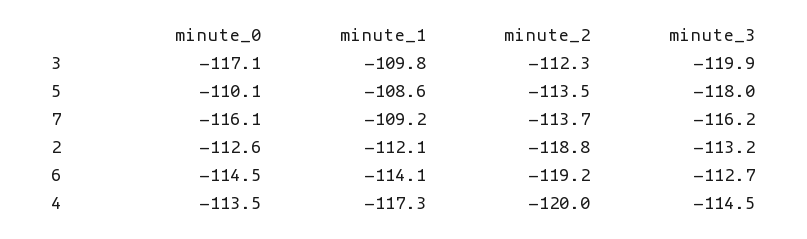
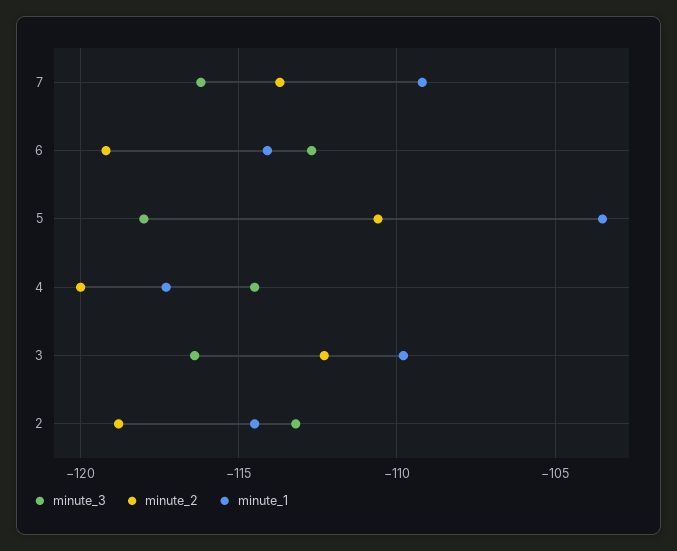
minute_0, 3: -117.1 -> none
minute_3, 3: -119.9 -> -116.5
minute_0, 5: -110.1 -> none
minute_1, 5: -108.6 -> -103.5
minute_2, 5: -113.5 -> -110.5
minute_0, 7: -116.1 -> none
minute_0, 2: -112.6 -> none
minute_1, 2: -112.1 -> -114.5
minute_0, 6: -114.5 -> none
minute_0, 4: -113.5 -> none

